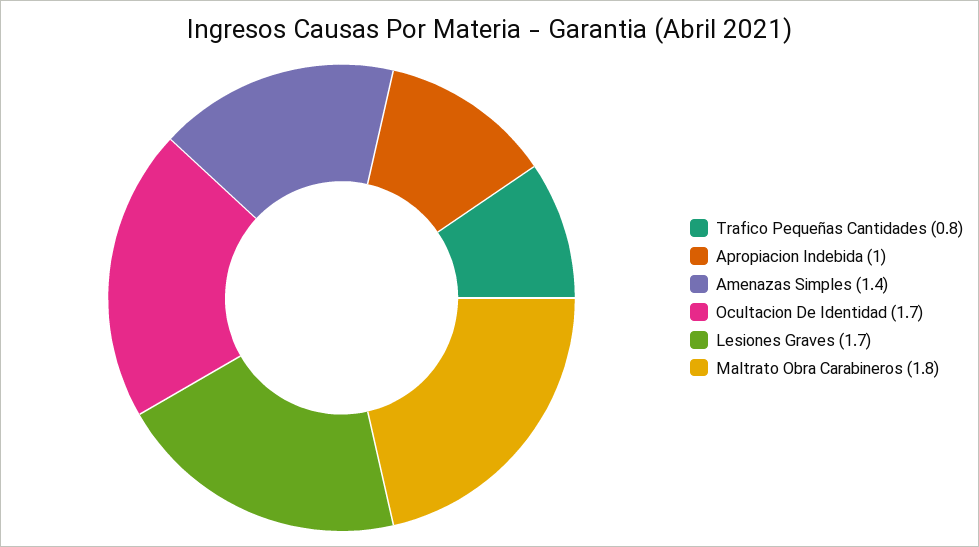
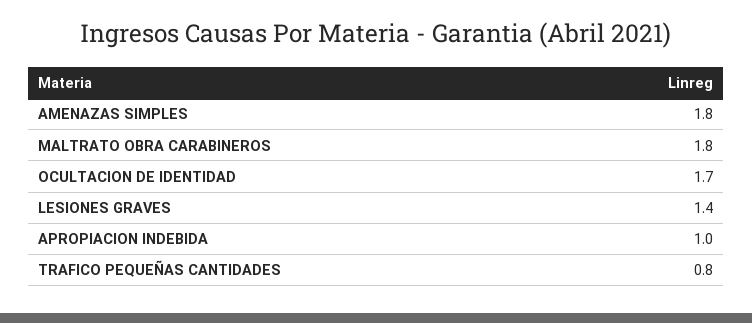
Amenazas Simples: 1.4 -> 1.8
Lesiones Graves: 1.7 -> 1.4

